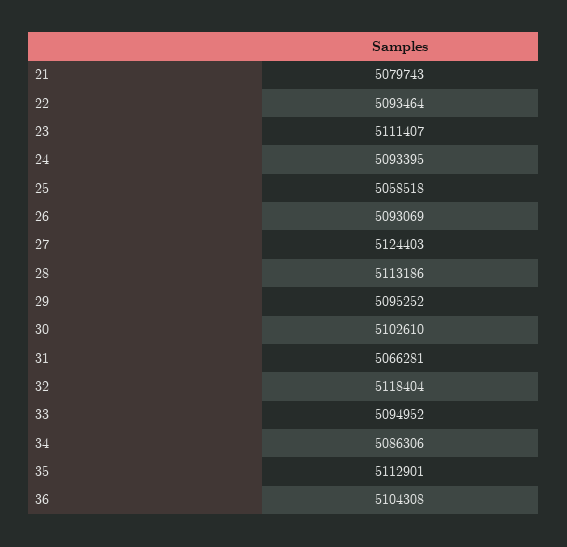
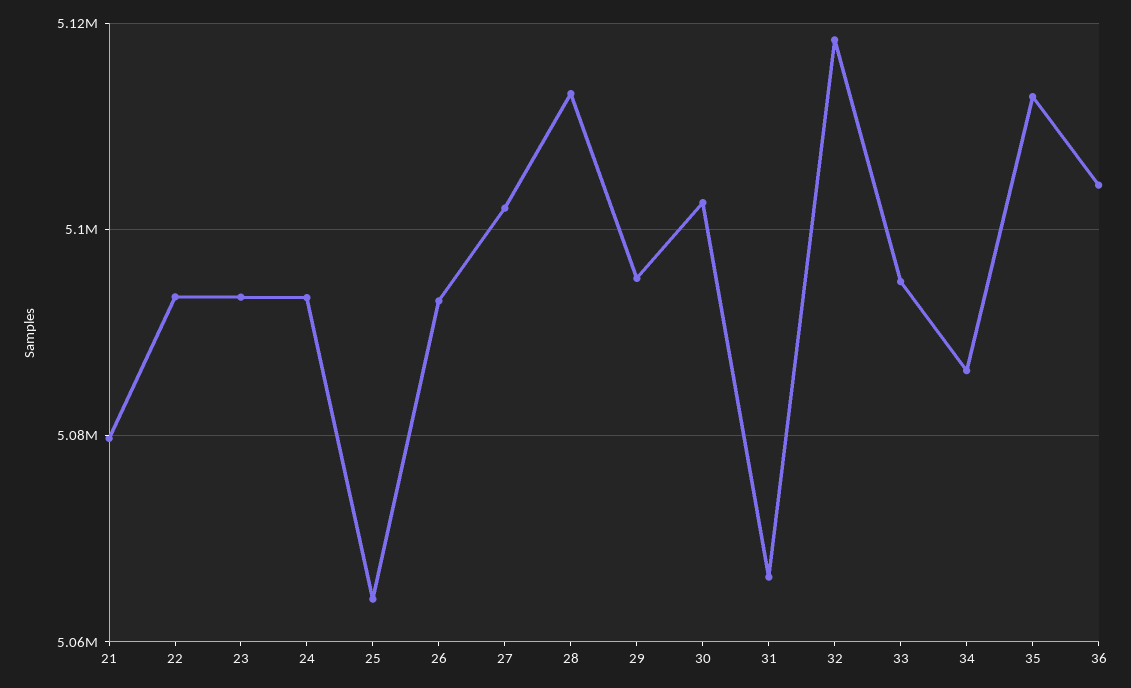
23: 5111407 -> 5094000
25: 5058518 -> 5064000
27: 5124403 -> 5102000

